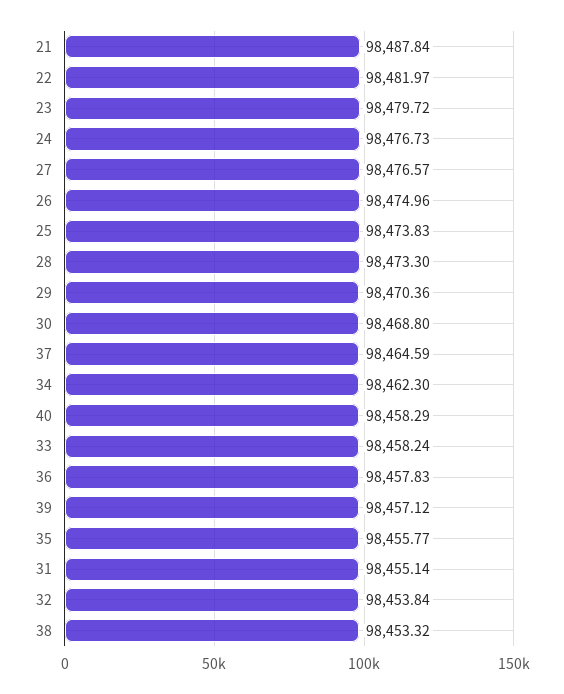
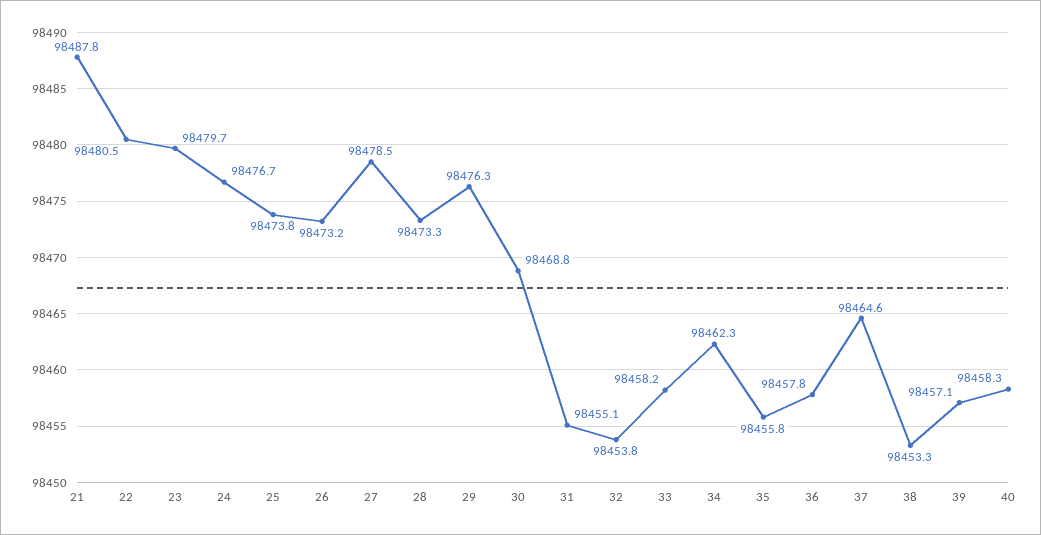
22: 98481.97 -> 98480.5
27: 98476.57 -> 98478.5
26: 98474.96 -> 98473.2
29: 98470.36 -> 98476.3

